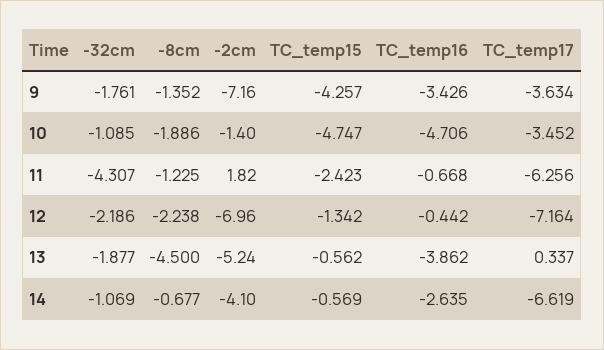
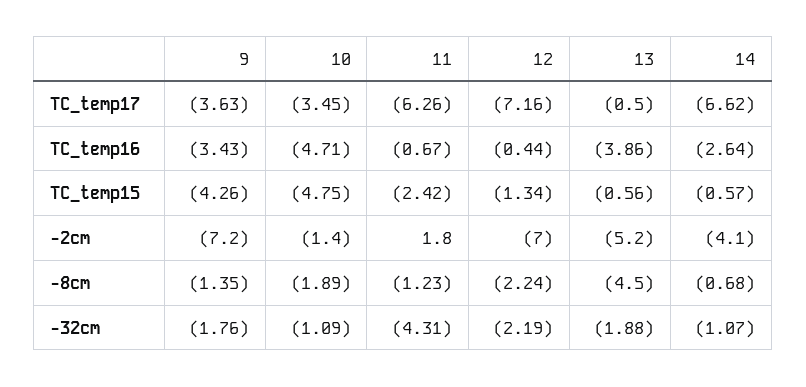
TC_temp17, 13: 0.337 -> -0.5

